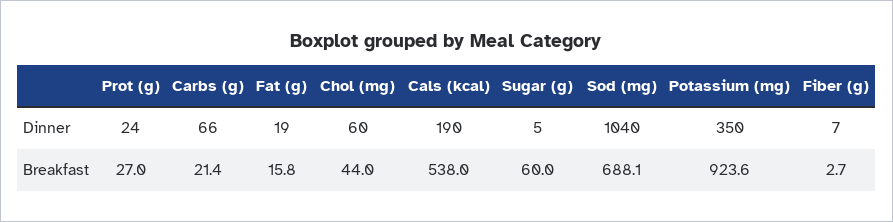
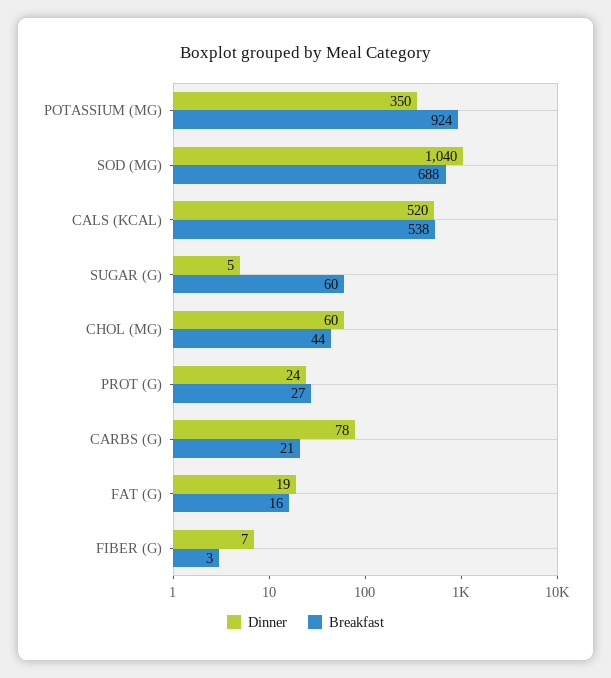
Dinner, Carbs (g): 66 -> 78
Dinner, Cals (kcal): 190 -> 520

